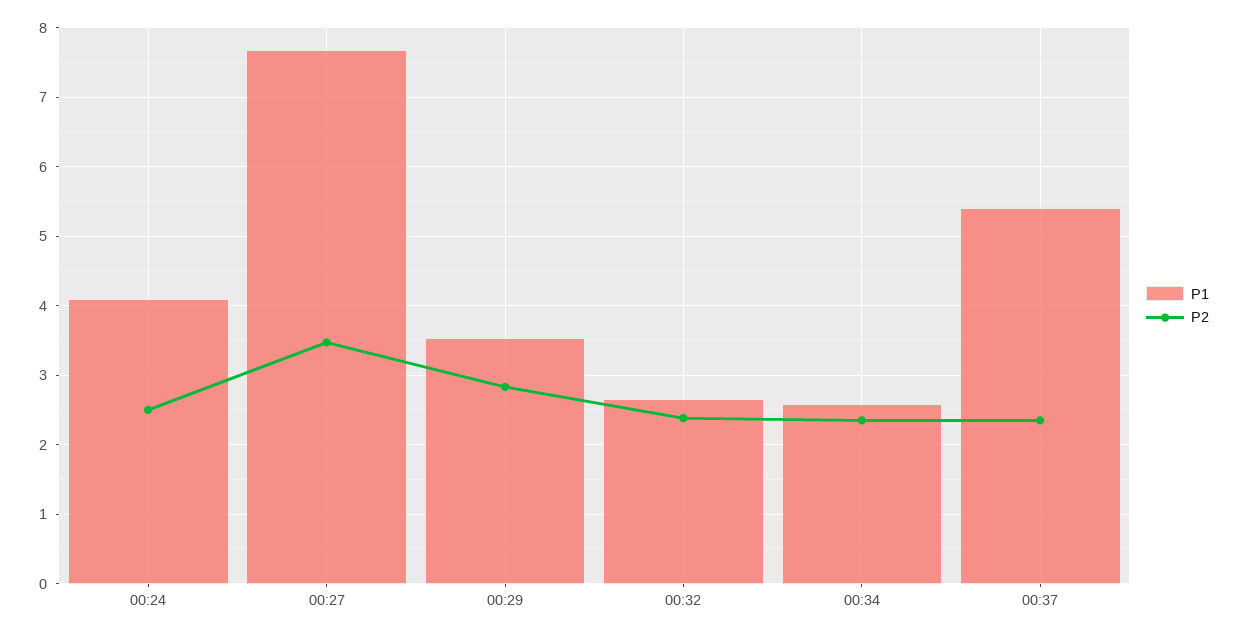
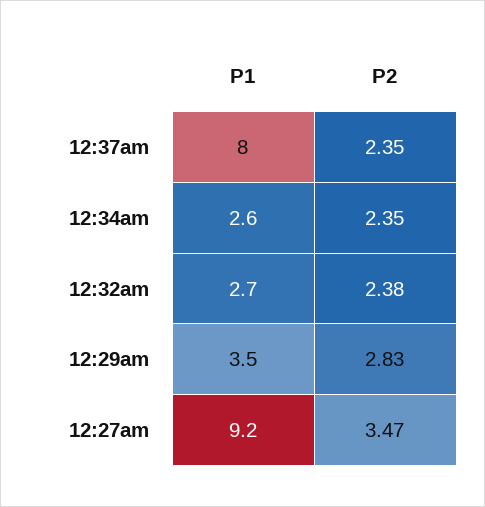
P1, 00:24: 4.1 -> none
P2, 00:24: 2.5 -> none
P1, 00:27: 7.7 -> 9.2
P1, 00:37: 5.4 -> 8

